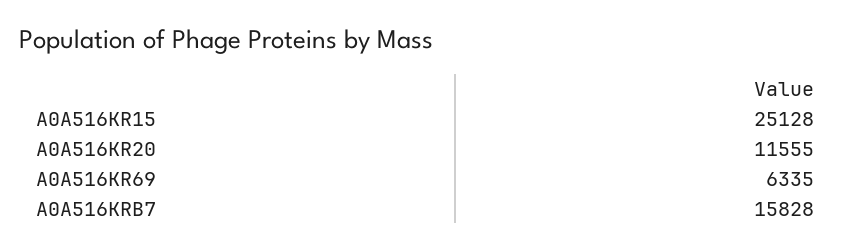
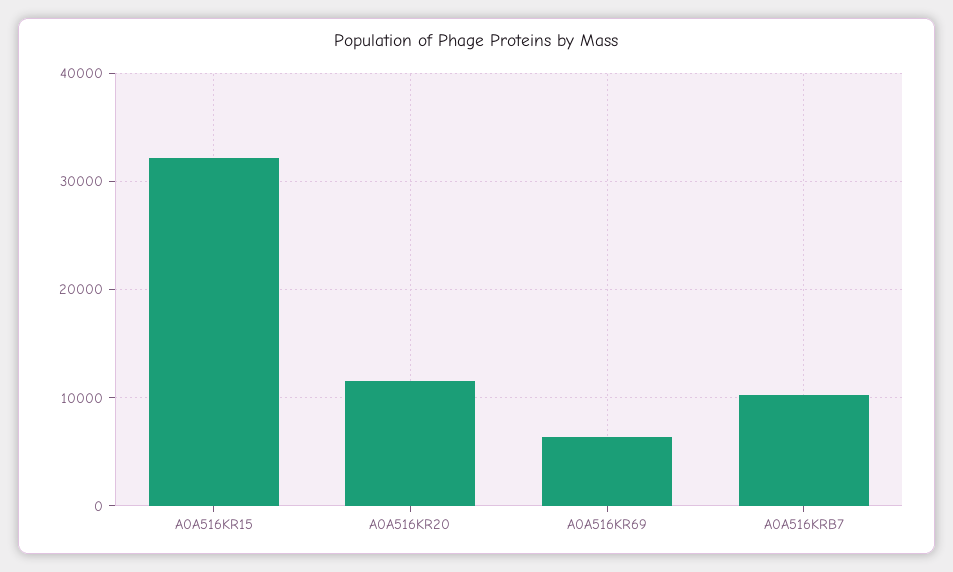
A0A516KR15: 25128 -> 32000
A0A516KRB7: 15828 -> 10000

